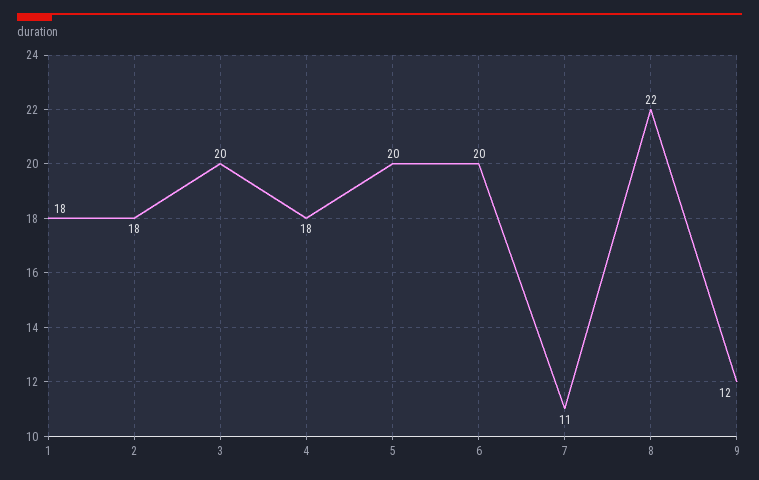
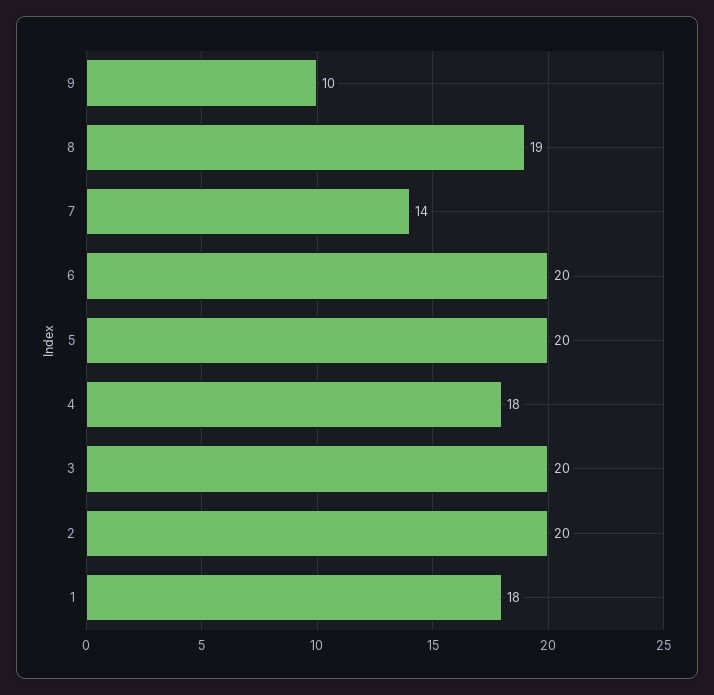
2: 18 -> 20
7: 11 -> 14
8: 22 -> 19
9: 12 -> 10

